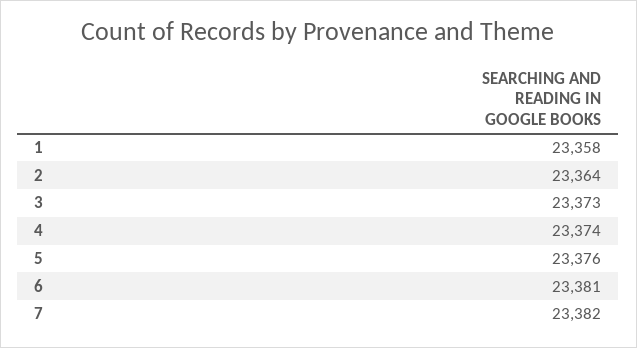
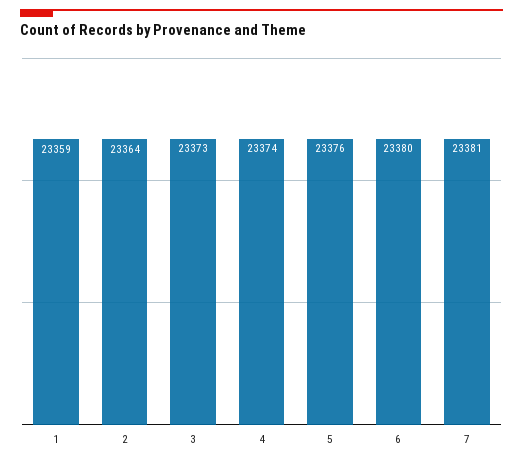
1: 23358 -> 23359
6: 23381 -> 23380
7: 23382 -> 23381

